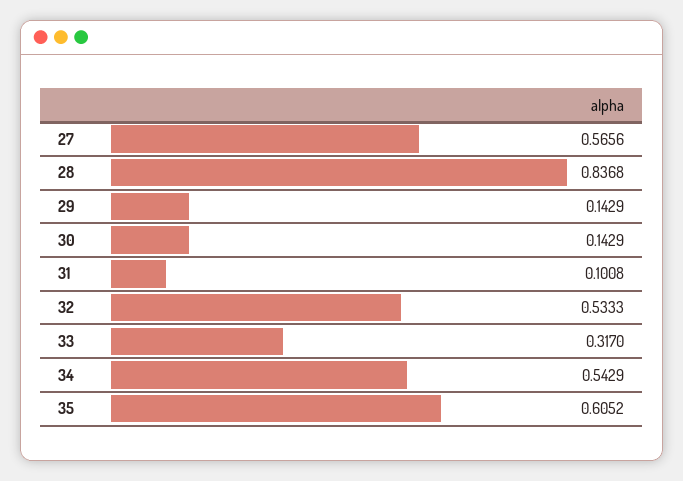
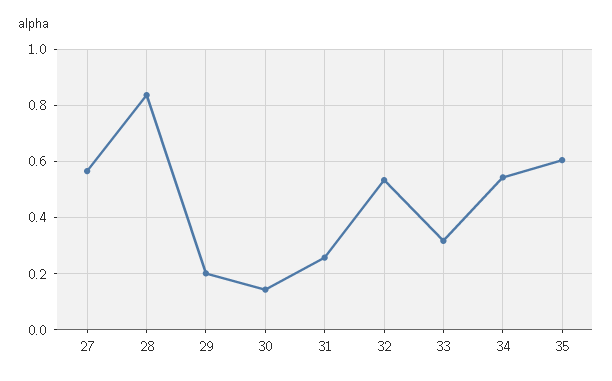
29: 0.1429 -> 0.2
31: 0.1008 -> 0.25

